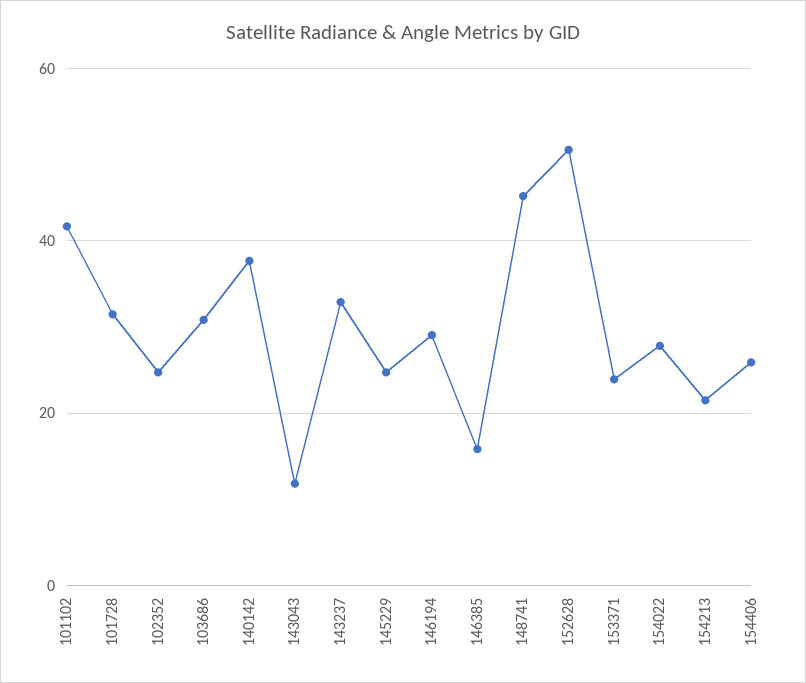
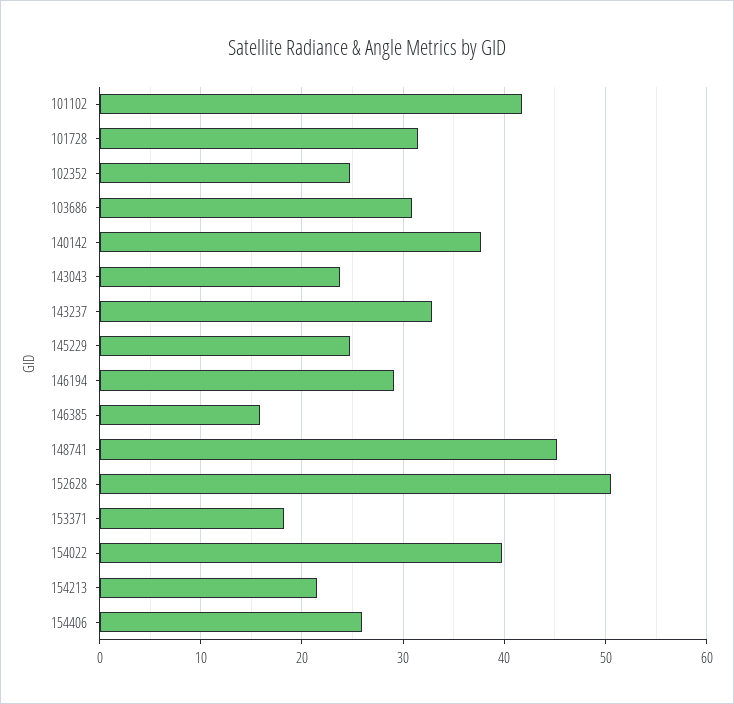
143043: 12 -> 24
153371: 24 -> 18
154022: 28 -> 40

